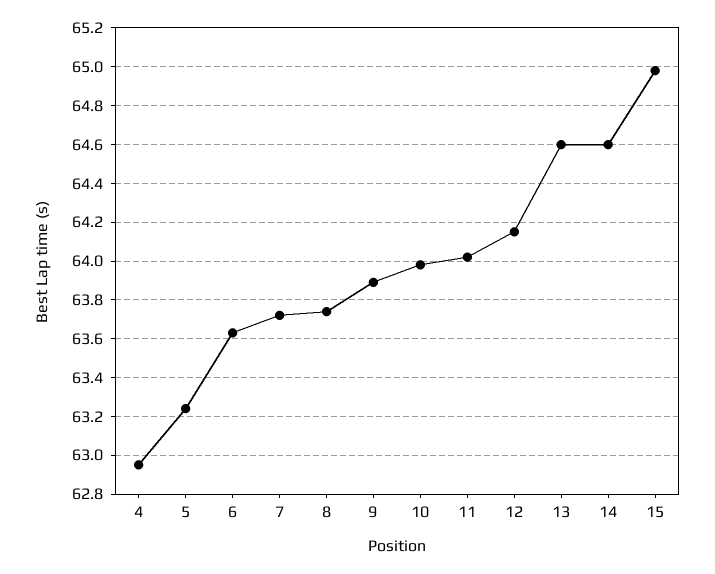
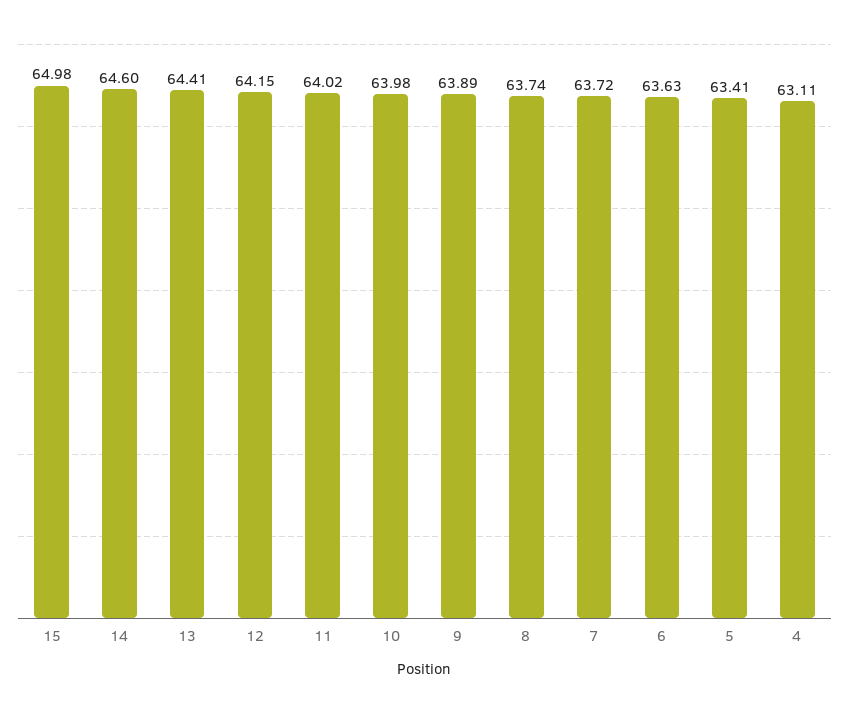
4: 62.95 -> 63.11
5: 63.25 -> 63.41
13: 64.6 -> 64.41

